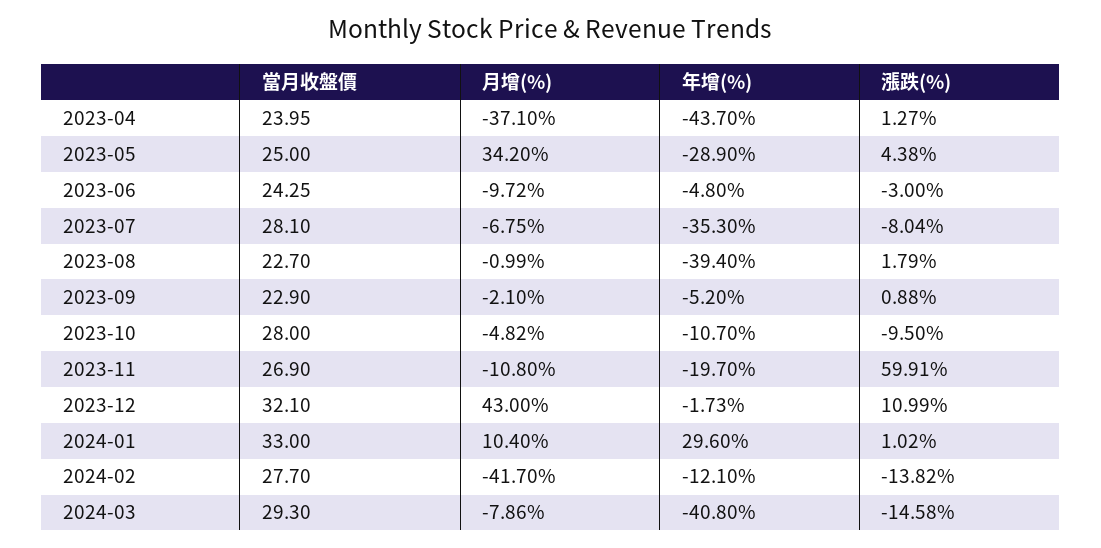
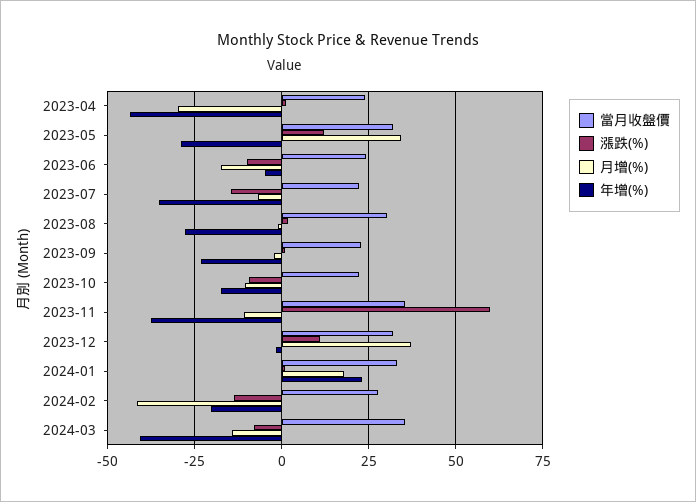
月增(%), 2023-04: -37.1 -> -30
當月收盤價, 2023-05: 25 -> 32.5
漲跌(%), 2023-05: 4.38 -> 12.5
月增(%), 2023-06: -9.72 -> -17.5
漲跌(%), 2023-06: -3 -> -10
當月收盤價, 2023-07: 28.1 -> 22.5
漲跌(%), 2023-07: -8.04 -> -15
當月收盤價, 2023-08: 22.7 -> 30
年增(%), 2023-08: -39.4 -> -27.5
年增(%), 2023-09: -5.2 -> -22.5
當月收盤價, 2023-10: 28 -> 22.5
月增(%), 2023-10: -4.82 -> -10
年增(%), 2023-10: -10.7 -> -17.5
當月收盤價, 2023-11: 26.9 -> 35
年增(%), 2023-11: -19.7 -> -37.5
月增(%), 2023-12: 43 -> 37.5
月增(%), 2024-01: 10.4 -> 17.5
年增(%), 2024-01: 29.6 -> 22.5
年增(%), 2024-02: -12.1 -> -20
當月收盤價, 2024-03: 29.3 -> 35
月增(%), 2024-03: -7.86 -> -15
漲跌(%), 2024-03: -14.58 -> -7.5

